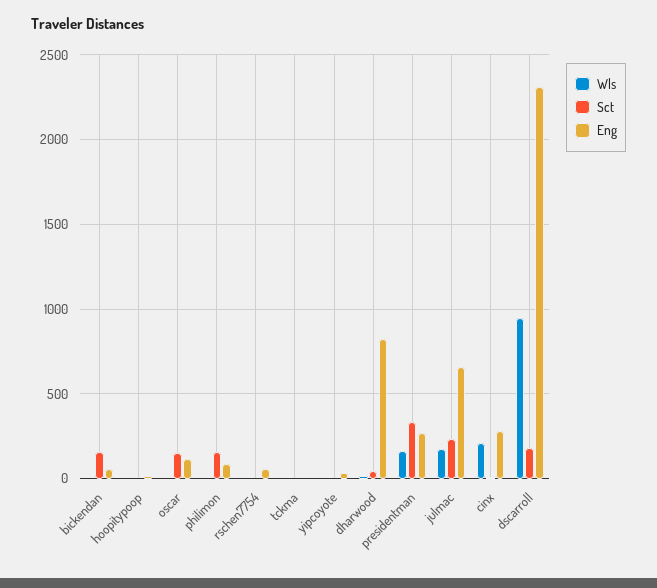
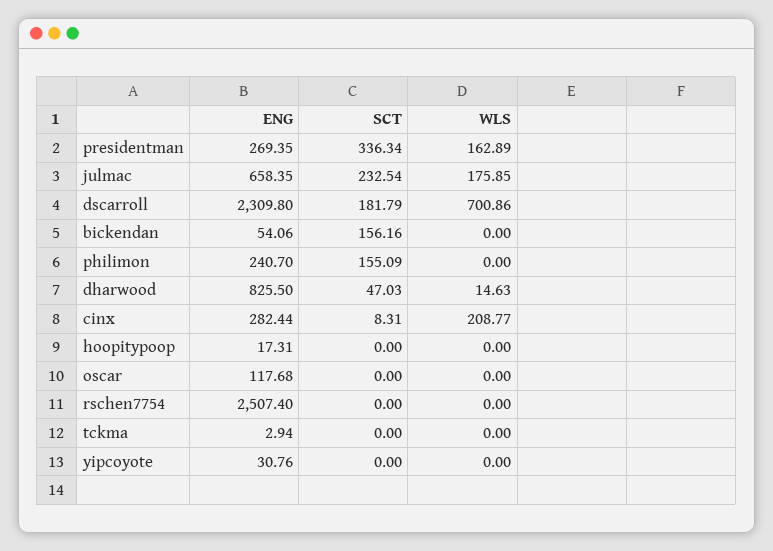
Sct, oscar: 150 -> 0
Eng, philimon: 100 -> 240.7
Eng, rschen7754: 50 -> 2507.4
Wls, dscarroll: 950 -> 700.86

